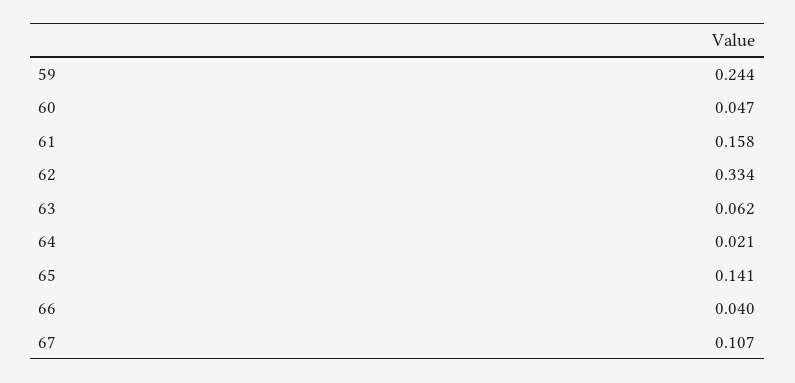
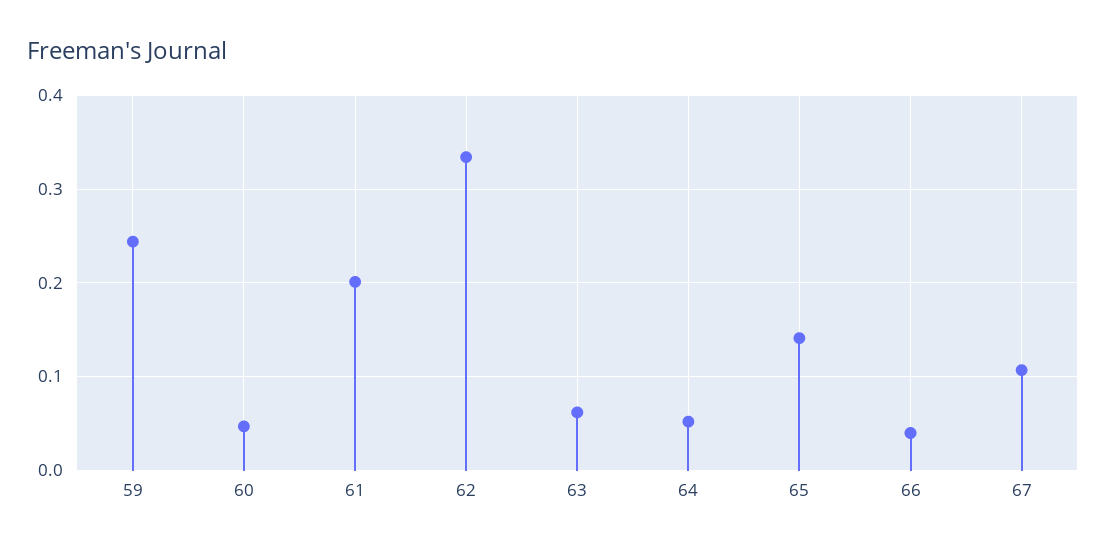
61: 0.158 -> 0.2
64: 0.021 -> 0.05

